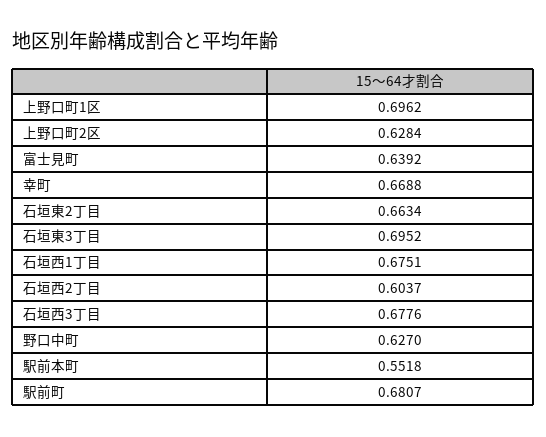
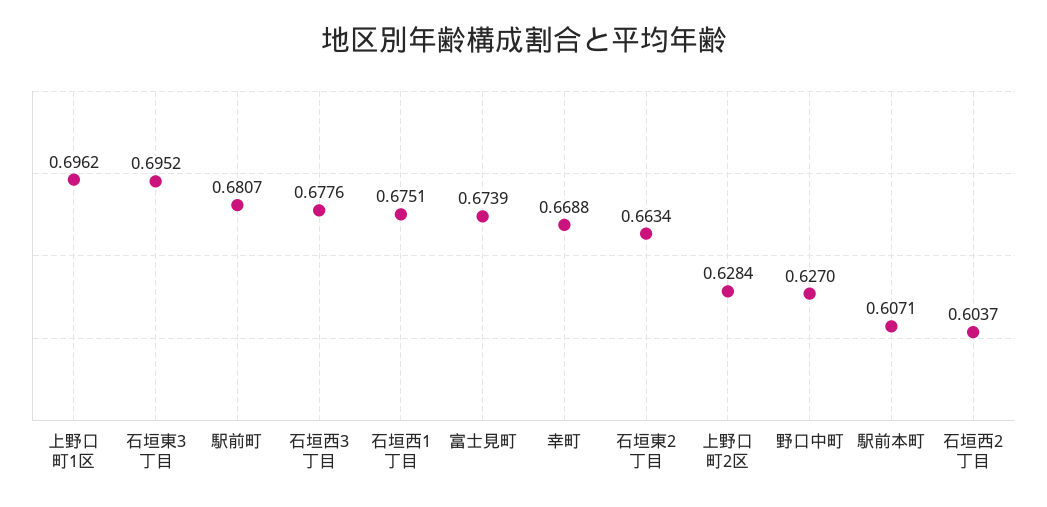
富士見町: 0.6392 -> 0.6739
駅前本町: 0.5518 -> 0.6071

